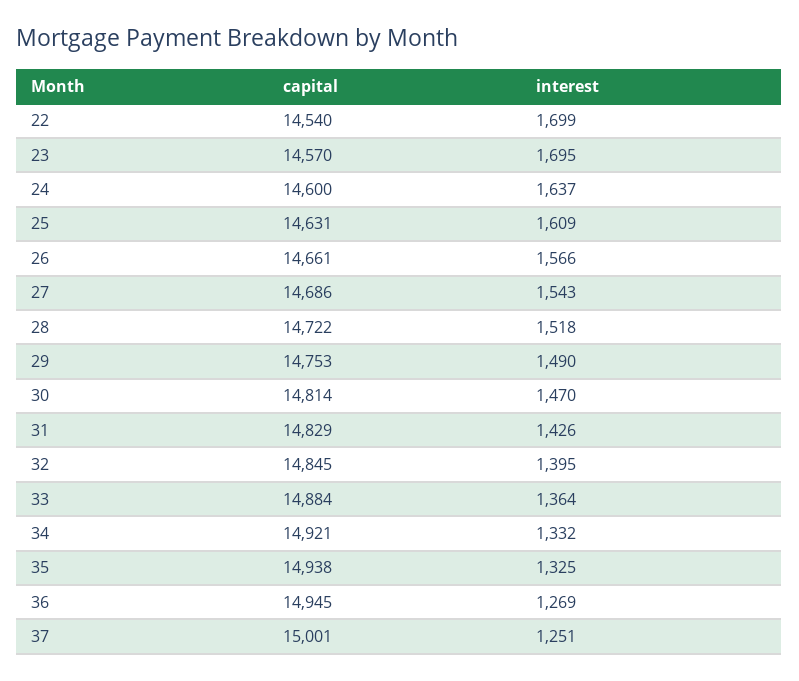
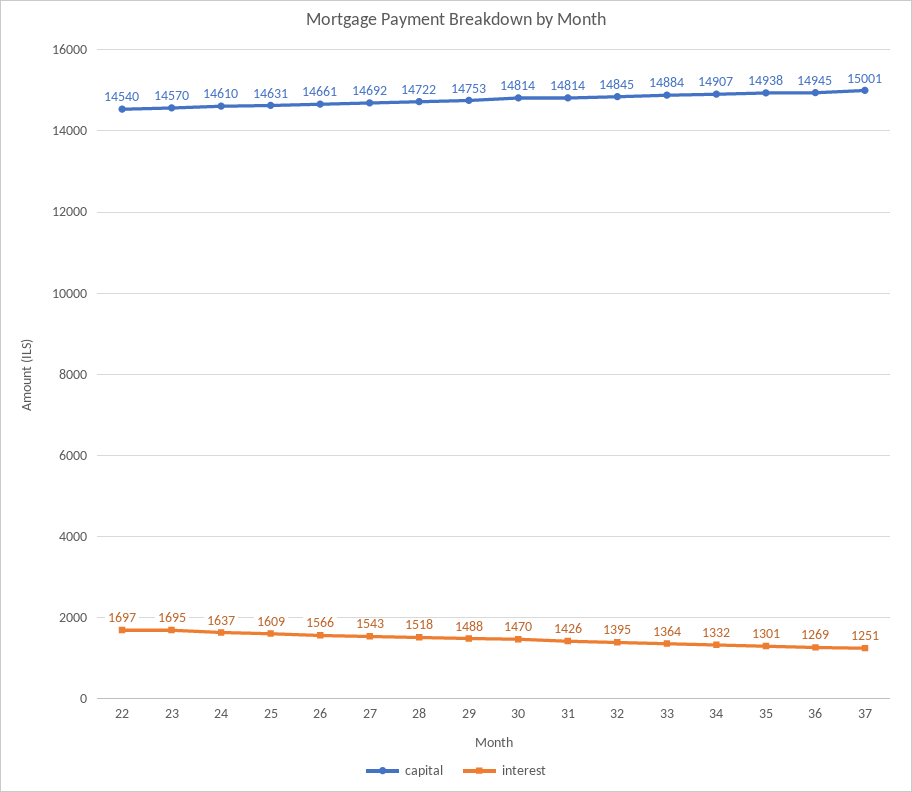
interest, 22: 1699 -> 1697
capital, 24: 14600 -> 14610
capital, 27: 14686 -> 14692
interest, 29: 1490 -> 1488
capital, 31: 14829 -> 14814
capital, 34: 14921 -> 14907
interest, 35: 1325 -> 1301

